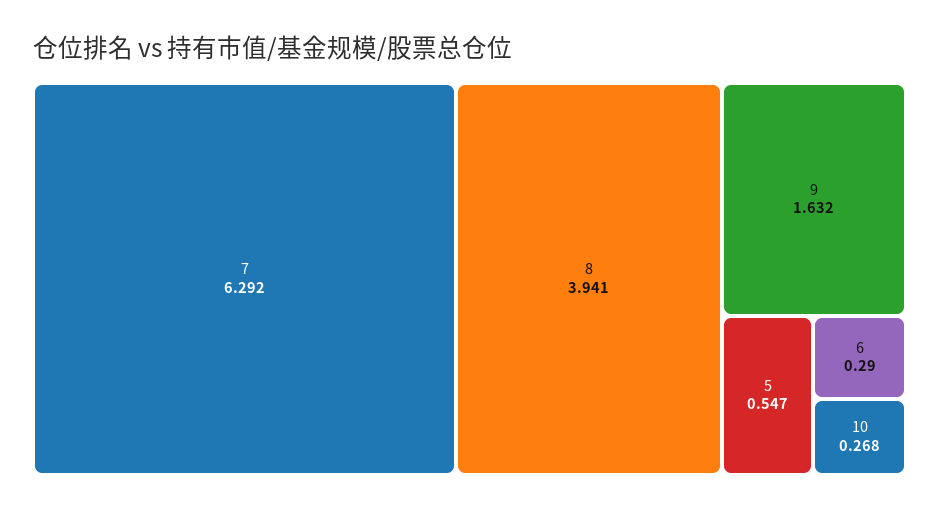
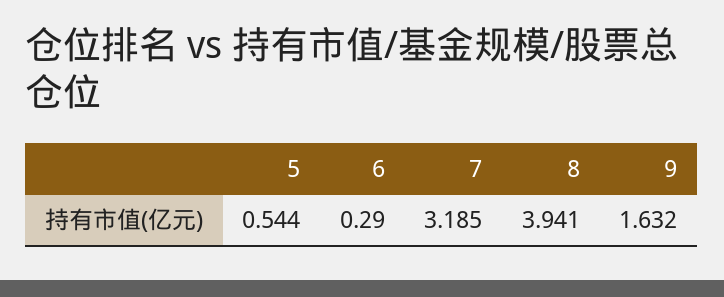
7: 6.292 -> 3.185
5: 0.547 -> 0.544
10: 0.268 -> none

